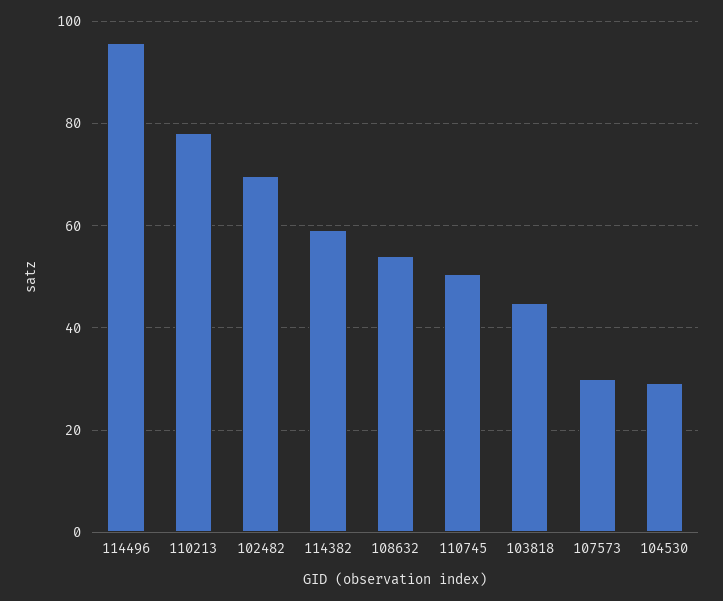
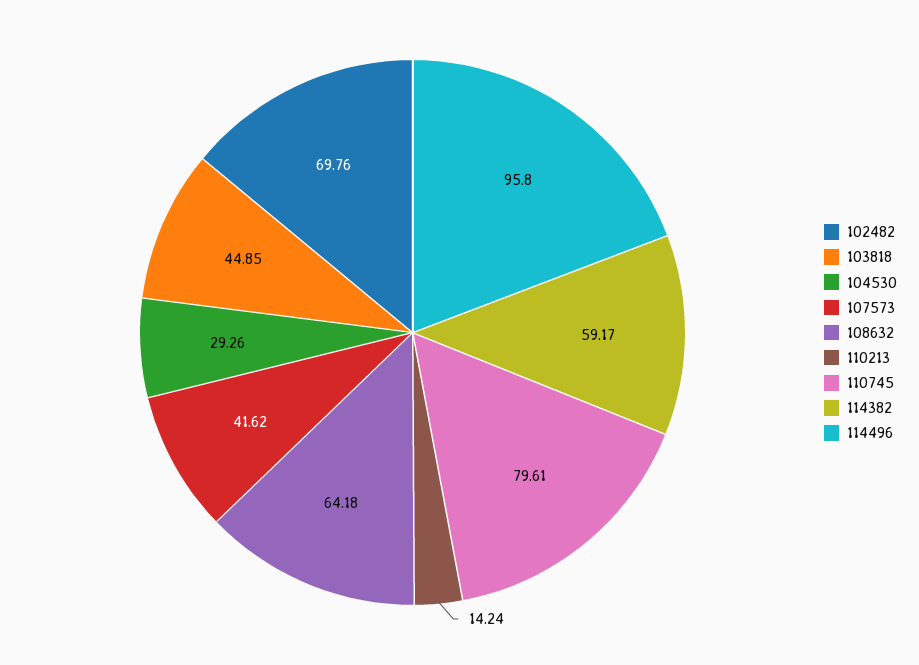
110213: 78 -> 14.24
108632: 54 -> 64.18
110745: 50 -> 79.61
107573: 30 -> 41.62

